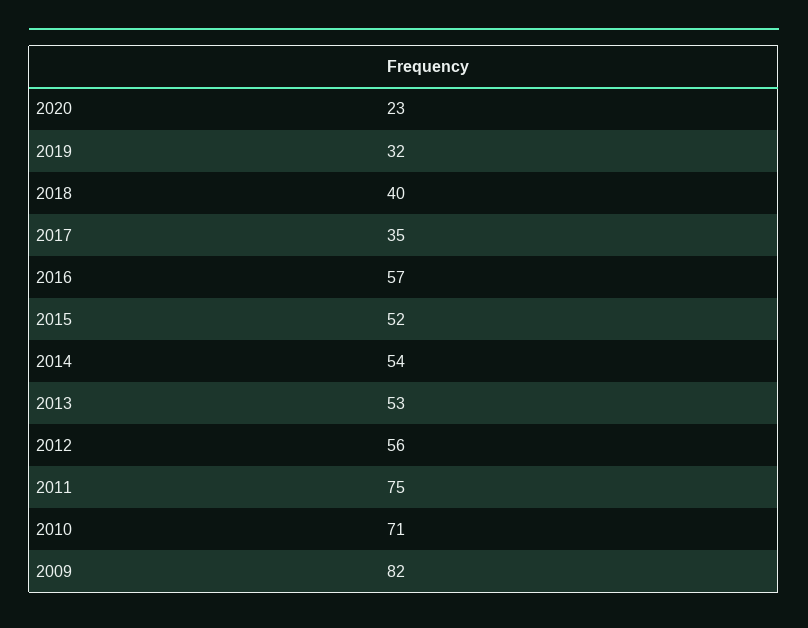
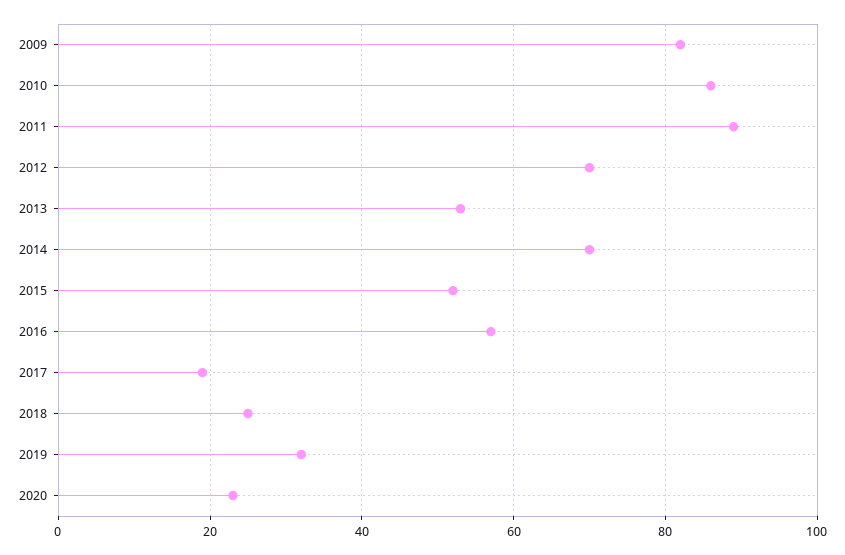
2018: 40 -> 25
2017: 35 -> 20
2014: 54 -> 70
2012: 56 -> 70
2011: 75 -> 90
2010: 71 -> 85

